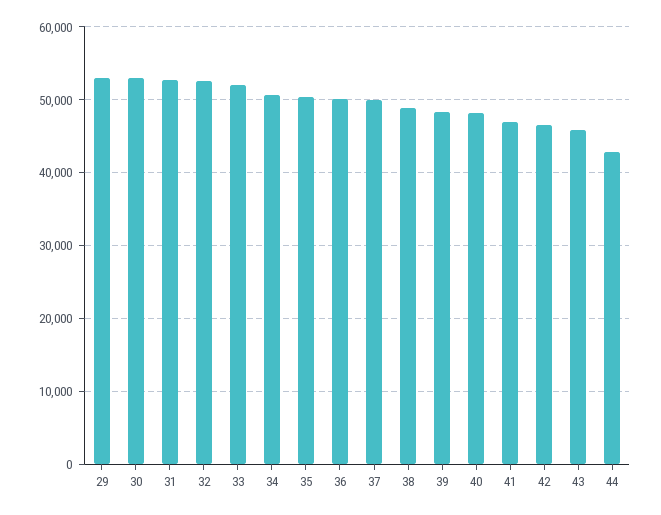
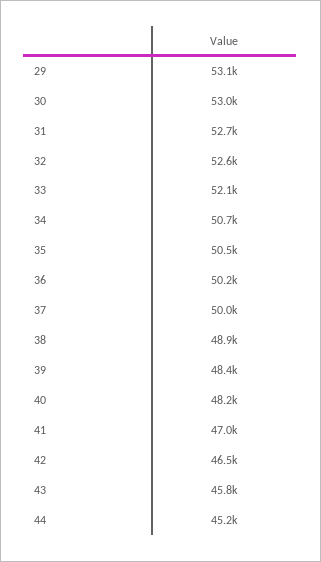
44: 43000 -> 45200

